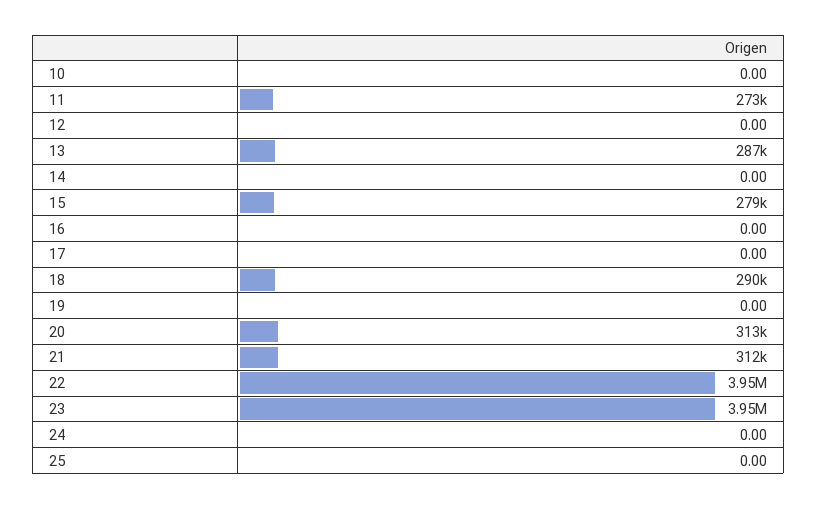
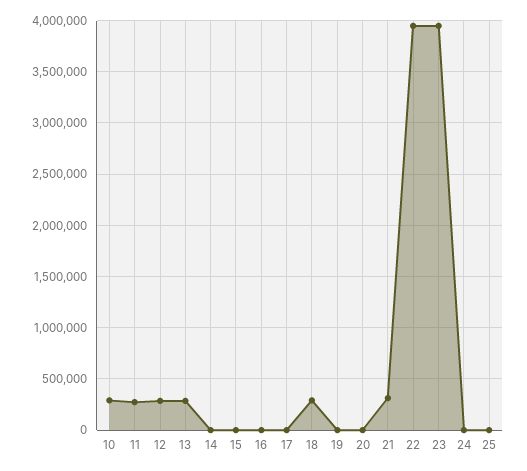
10: 0 -> 300000
12: 0 -> 300000
15: 279000 -> 0
20: 313000 -> 0

